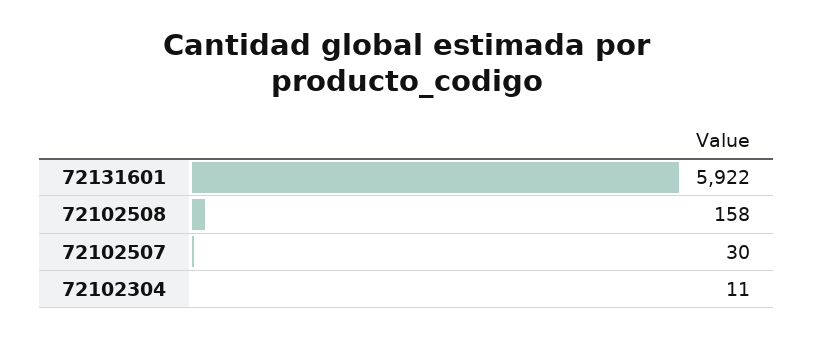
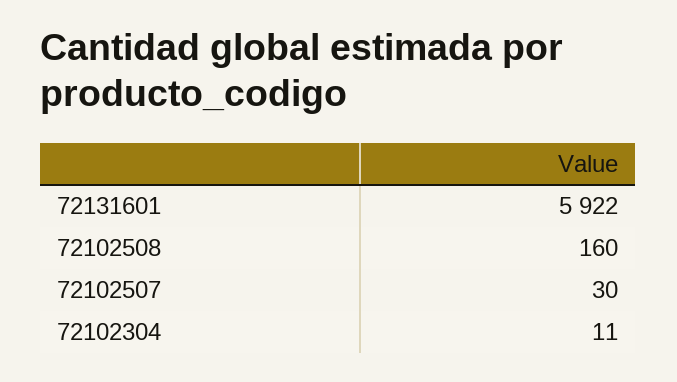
72102508: 158 -> 160

